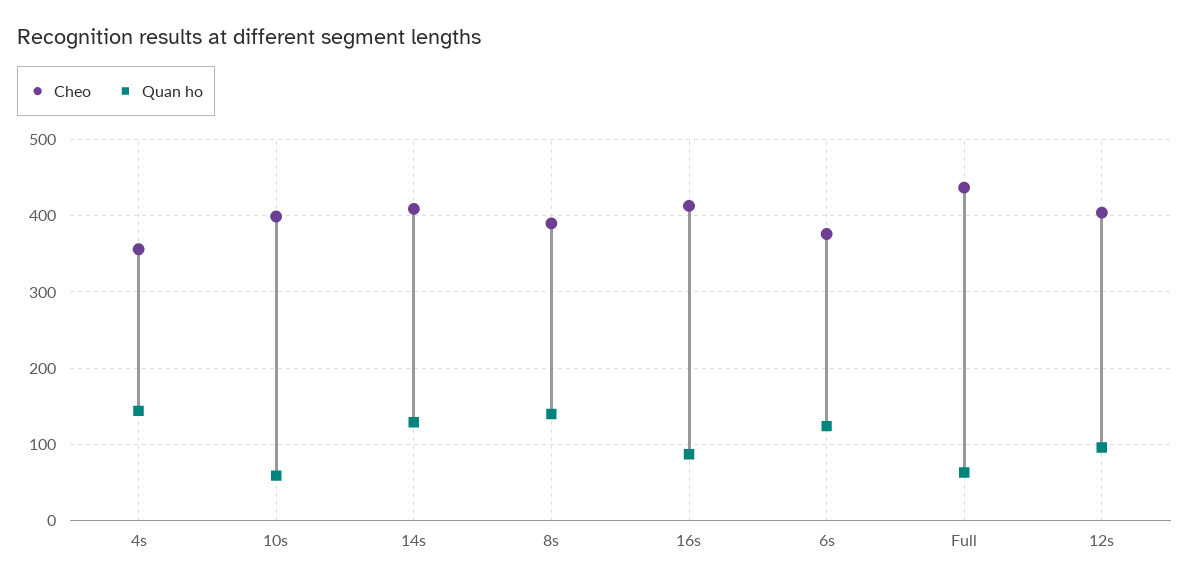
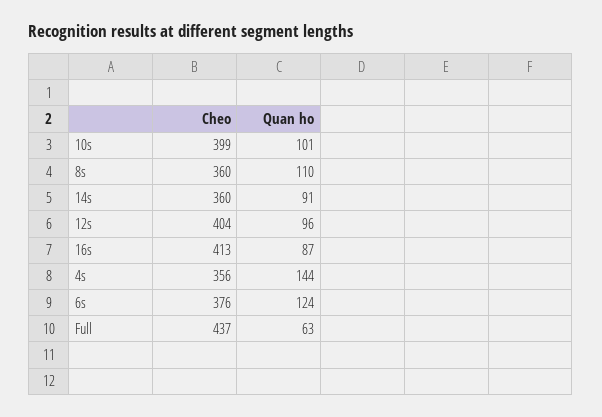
Quan ho, 10s: 60 -> 101
Cheo, 14s: 410 -> 360
Quan ho, 14s: 130 -> 91
Cheo, 8s: 390 -> 360
Quan ho, 8s: 140 -> 110

